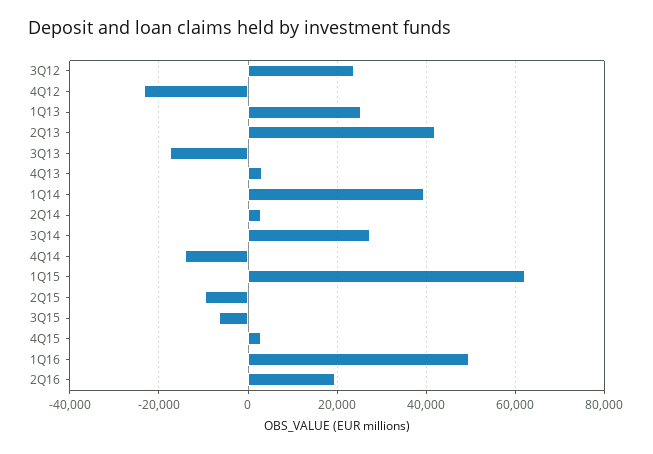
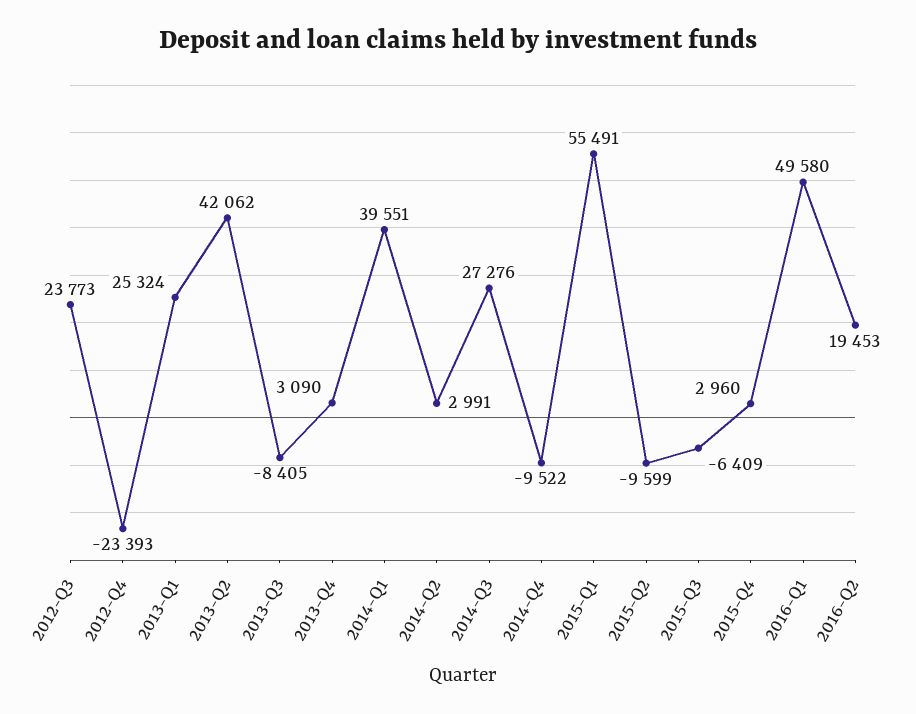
3Q13: -18000 -> -8405
4Q14: -14000 -> -9522
1Q15: 62000 -> 55491

